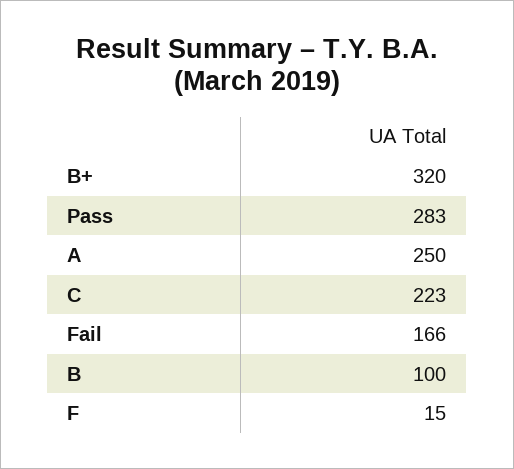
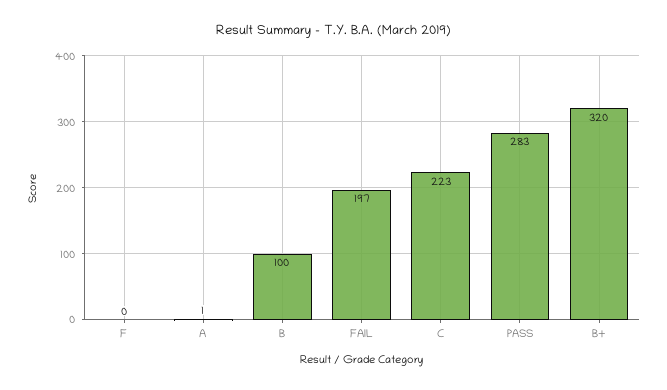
A: 250 -> 1
Fail: 166 -> 197
F: 15 -> 0

